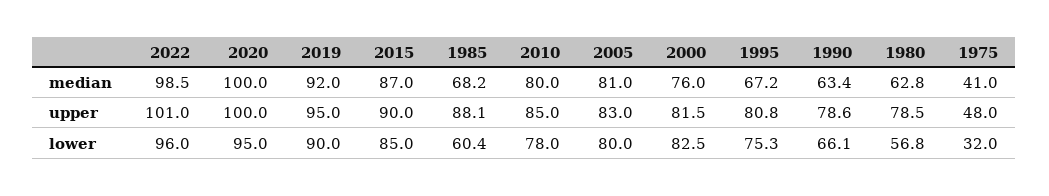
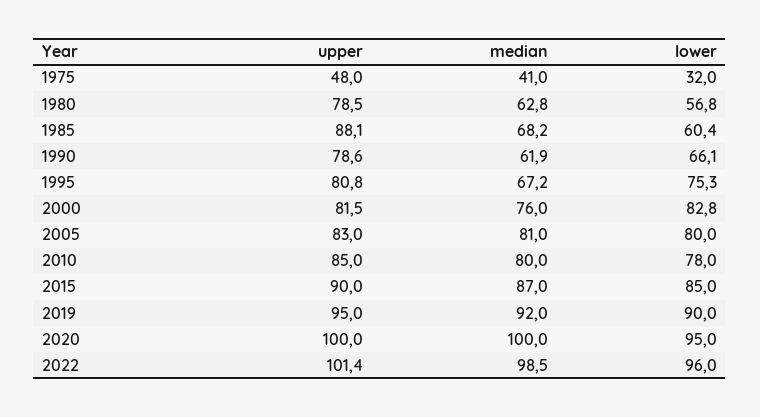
1990, median: 63.4 -> 61.9
2022, upper: 101 -> 101.4
2000, lower: 82.5 -> 82.8

